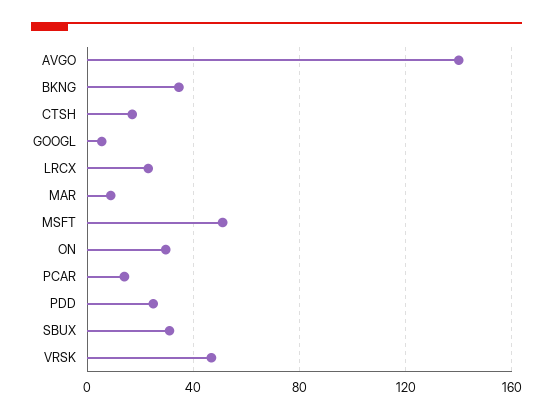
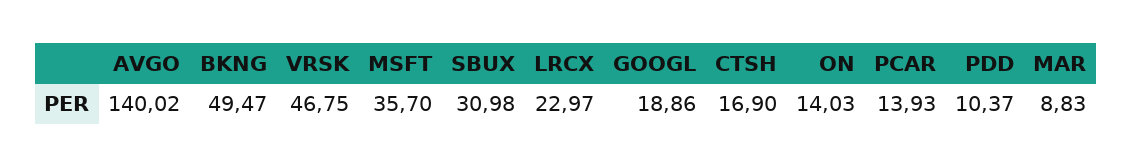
BKNG: 35 -> 49.47
GOOGL: 5 -> 18.86
MSFT: 50 -> 35.7
ON: 30 -> 14.03
PDD: 25 -> 10.37

